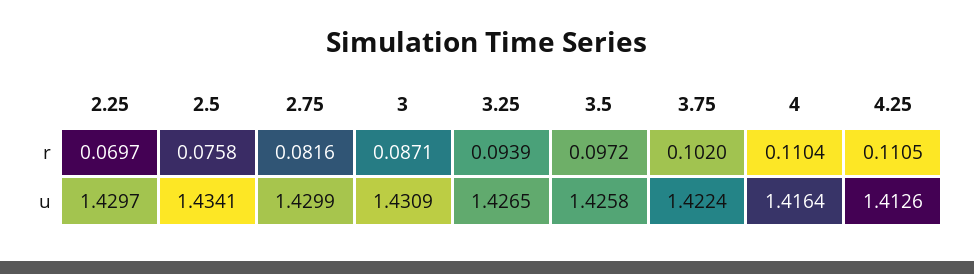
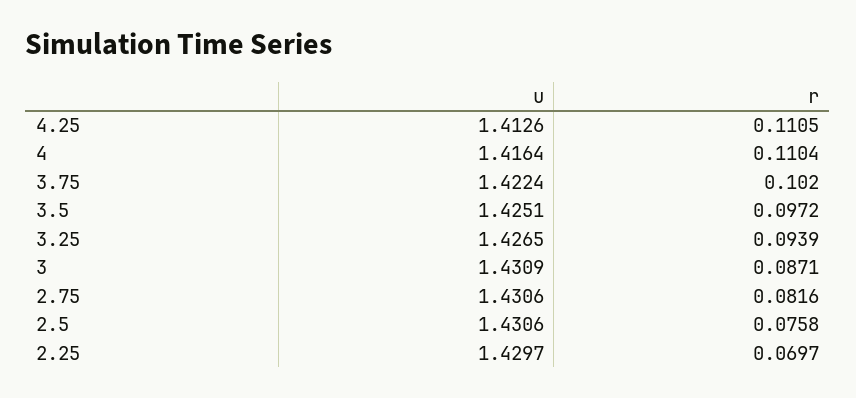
2.5, u: 1.4341 -> 1.4306
2.75, u: 1.4299 -> 1.4306
3.5, u: 1.4258 -> 1.4251

